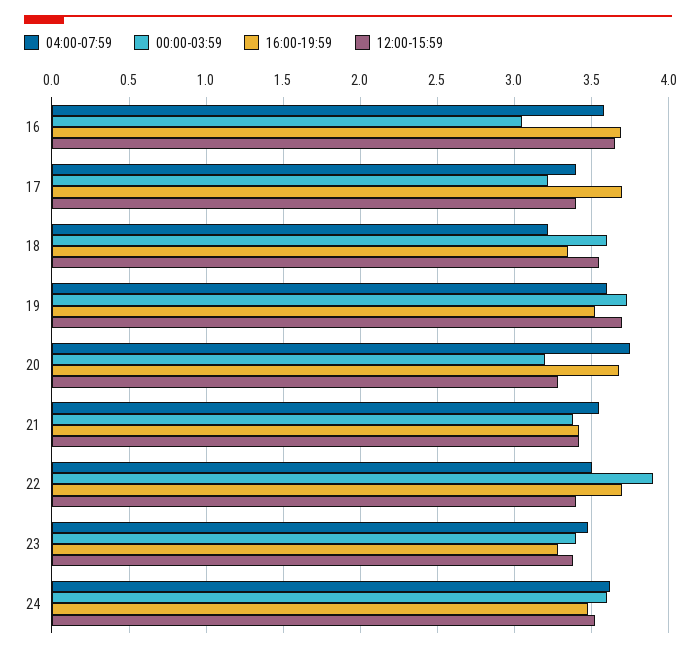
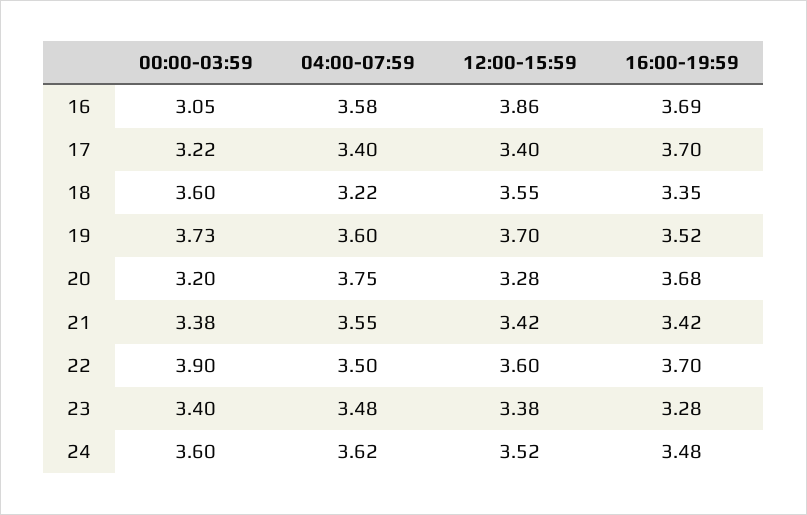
12:00-15:59, 16: 3.65 -> 3.86
12:00-15:59, 22: 3.4 -> 3.6

